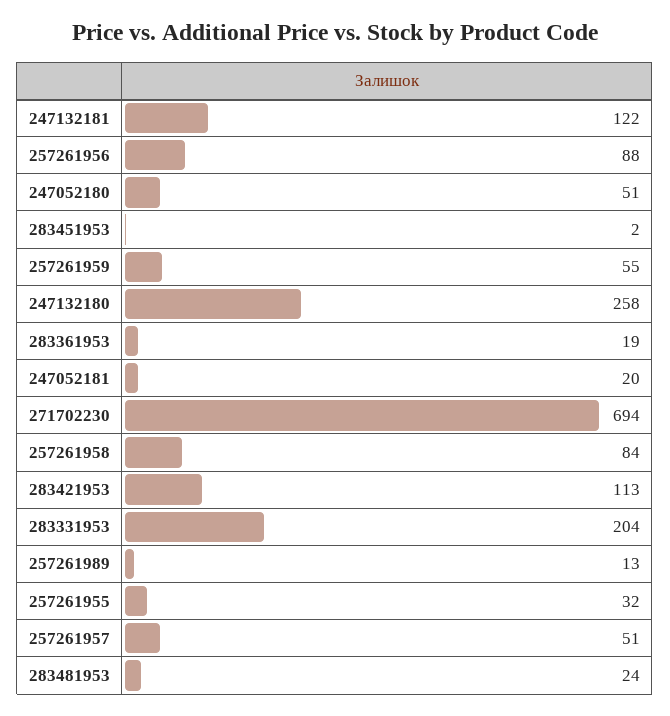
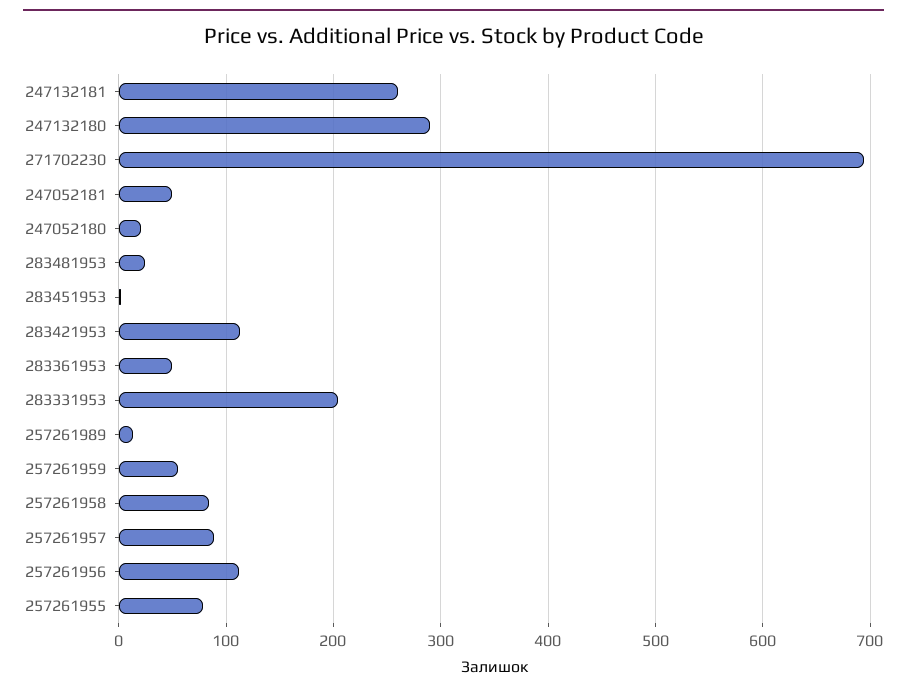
247132181: 122 -> 260
257261956: 88 -> 110
247052180: 51 -> 20
247132180: 258 -> 290
283361953: 19 -> 50
247052181: 20 -> 50
257261955: 32 -> 80
257261957: 51 -> 90

